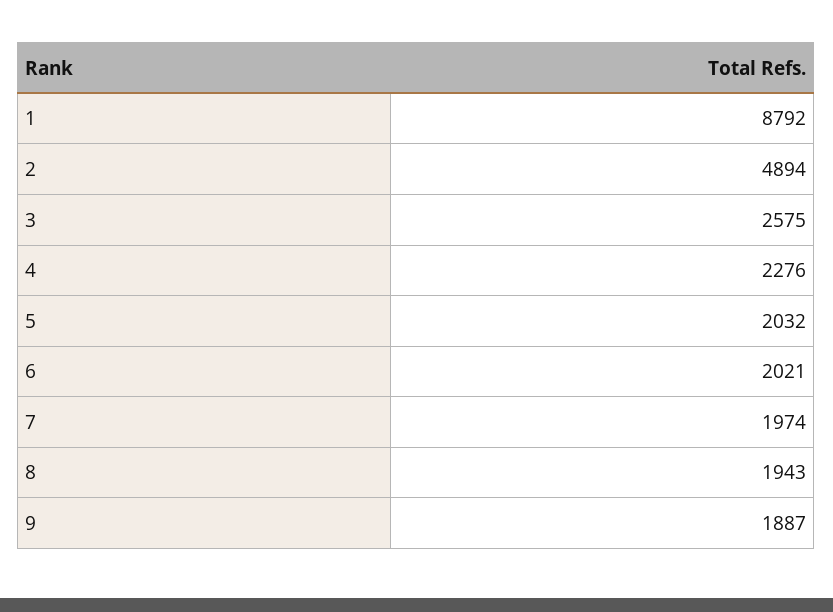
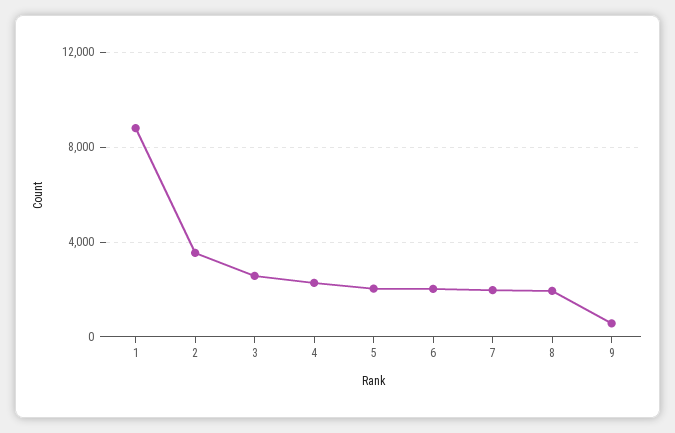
2: 4894 -> 3500
9: 1887 -> 500

